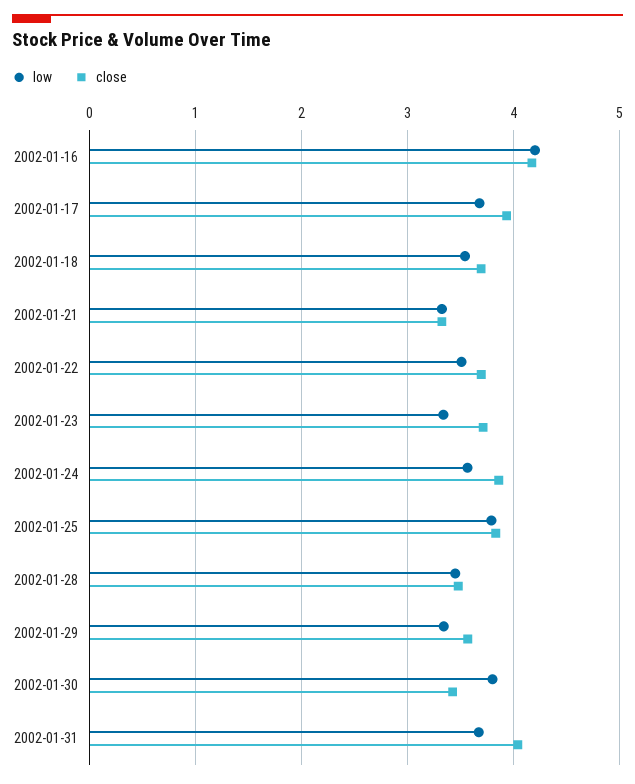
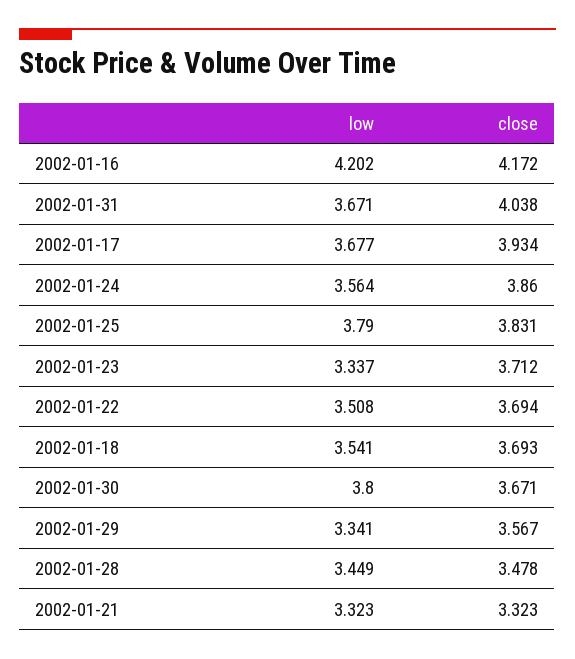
close, 2002-01-30: 3.4 -> 3.671

